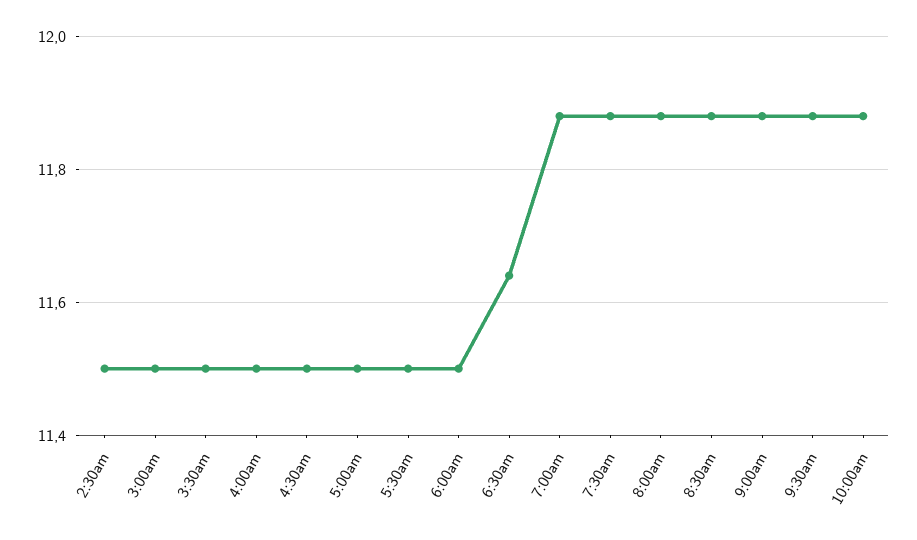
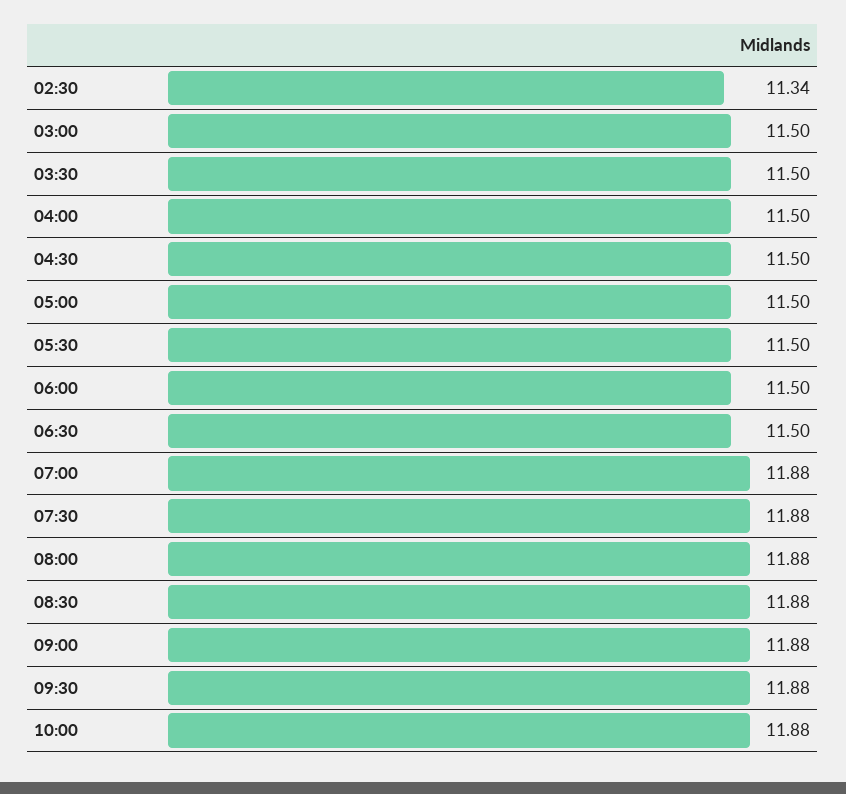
2:30am: 11.5 -> 11.34
6:30am: 11.65 -> 11.5

